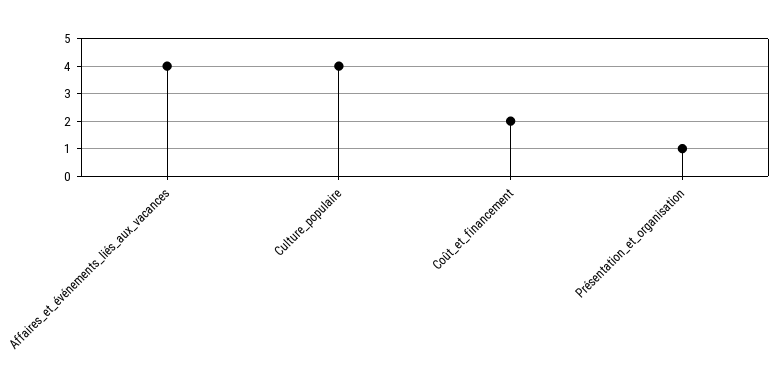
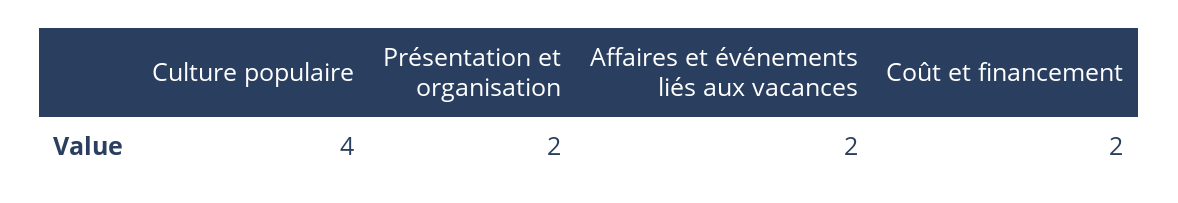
Affaires_et_événements_liés_aux_vacances: 4 -> 2
Présentation_et_organisation: 1 -> 2

